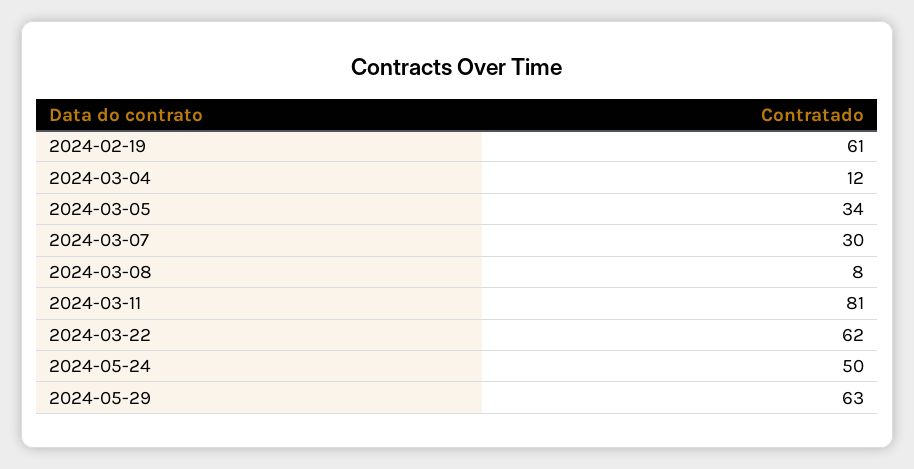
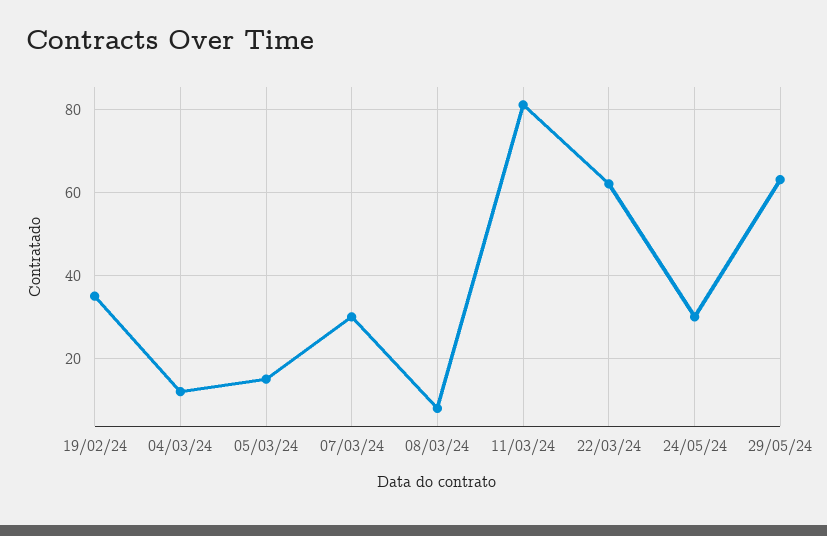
2024-02-19: 61 -> 35
2024-03-05: 34 -> 15
2024-05-24: 50 -> 30

